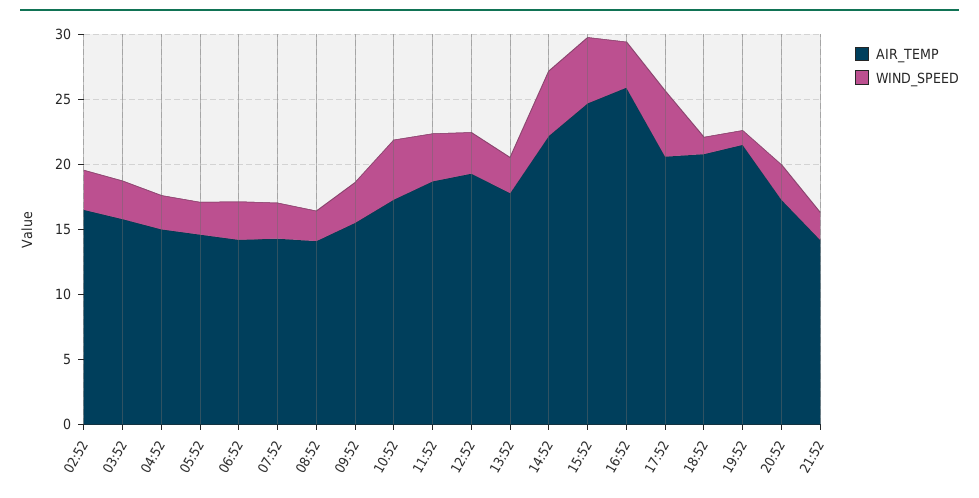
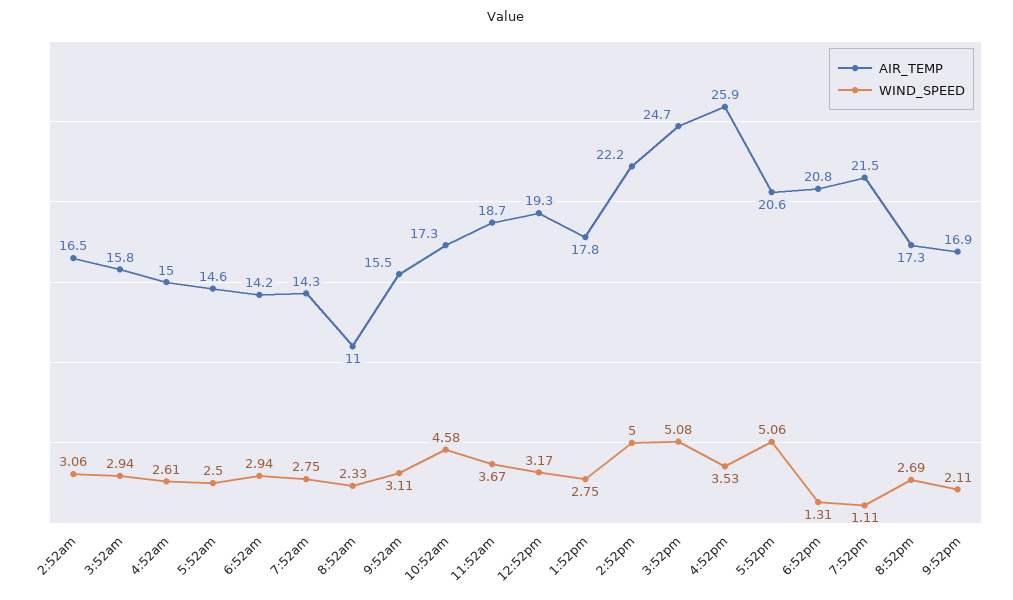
AIR_TEMP, 08:52: 14 -> 11
AIR_TEMP, 21:52: 14 -> 16.9

